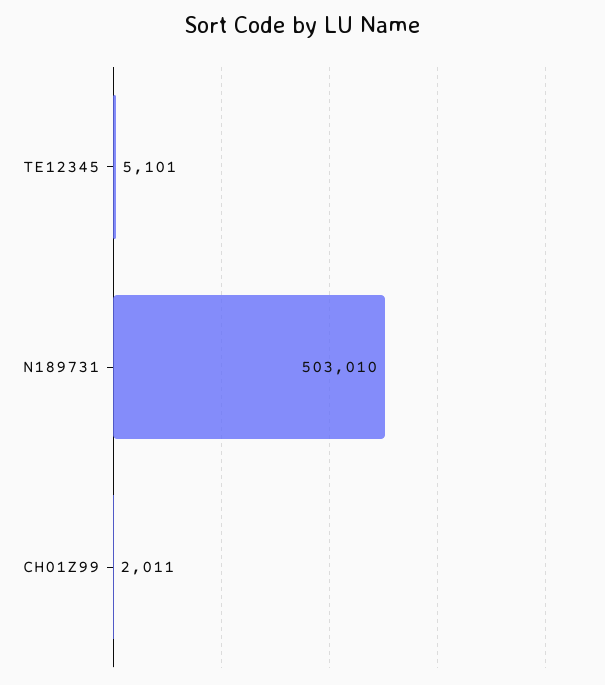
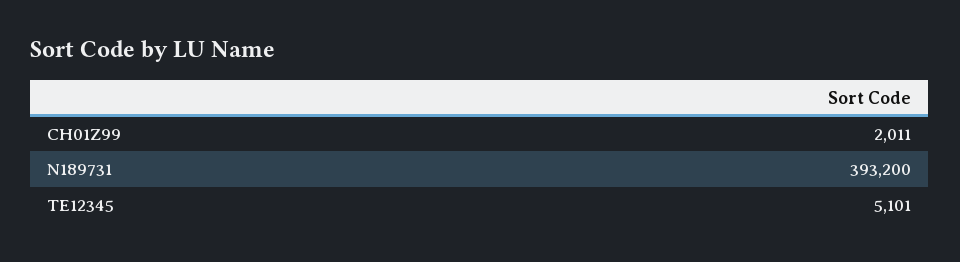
N189731: 503010 -> 393200

